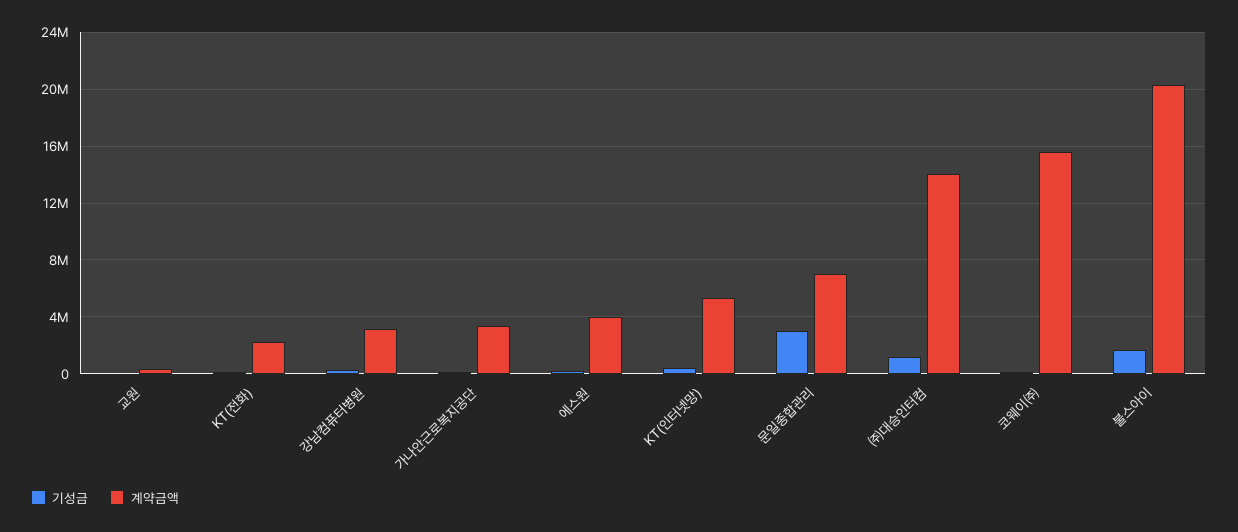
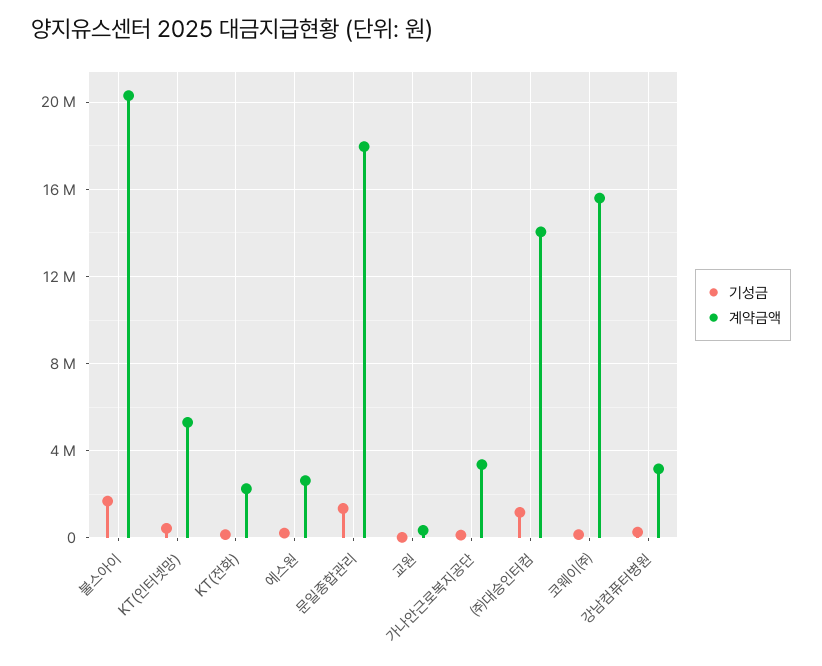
계약금액, 에스원: 4000000 -> 2500000
기성금, 문일종합관리: 3000000 -> 1500000
계약금액, 문일종합관리: 7000000 -> 18000000

